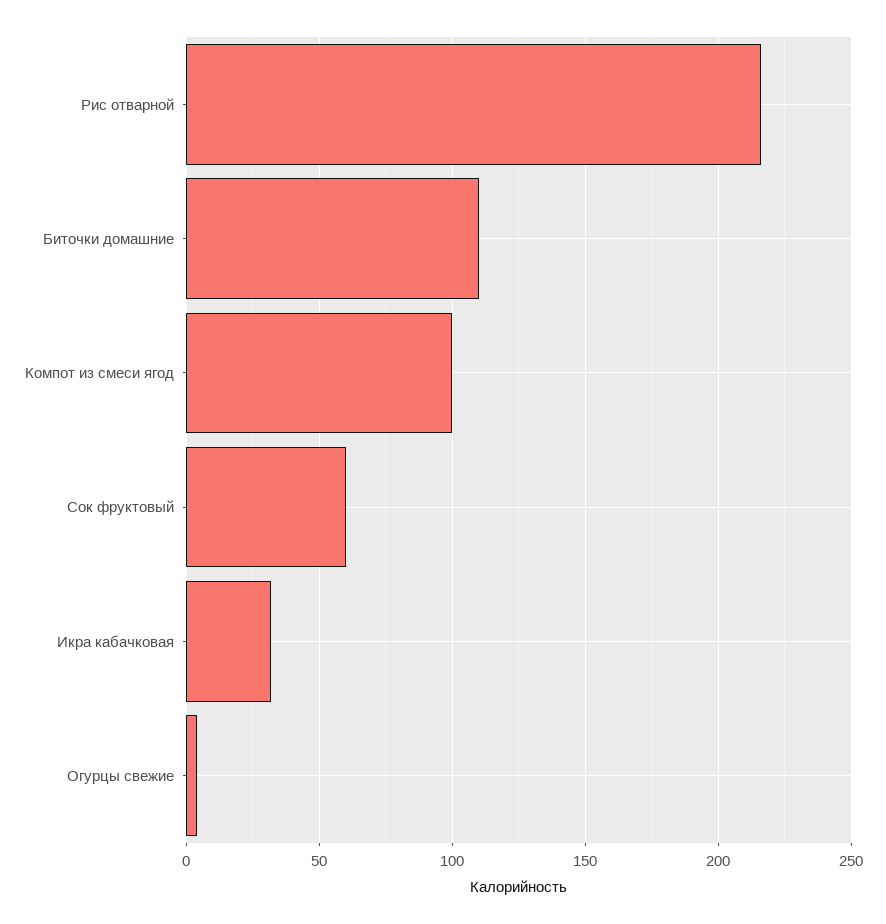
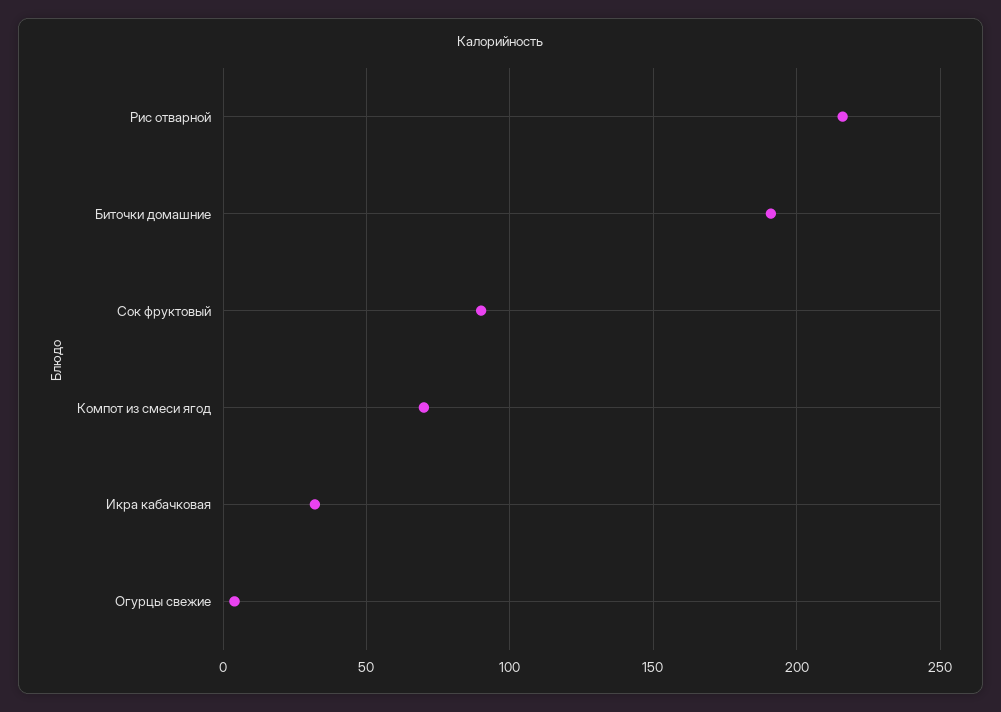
Биточки домашние: 110 -> 190
Компот из смеси ягод: 100 -> 70
Сок фруктовый: 60 -> 90

